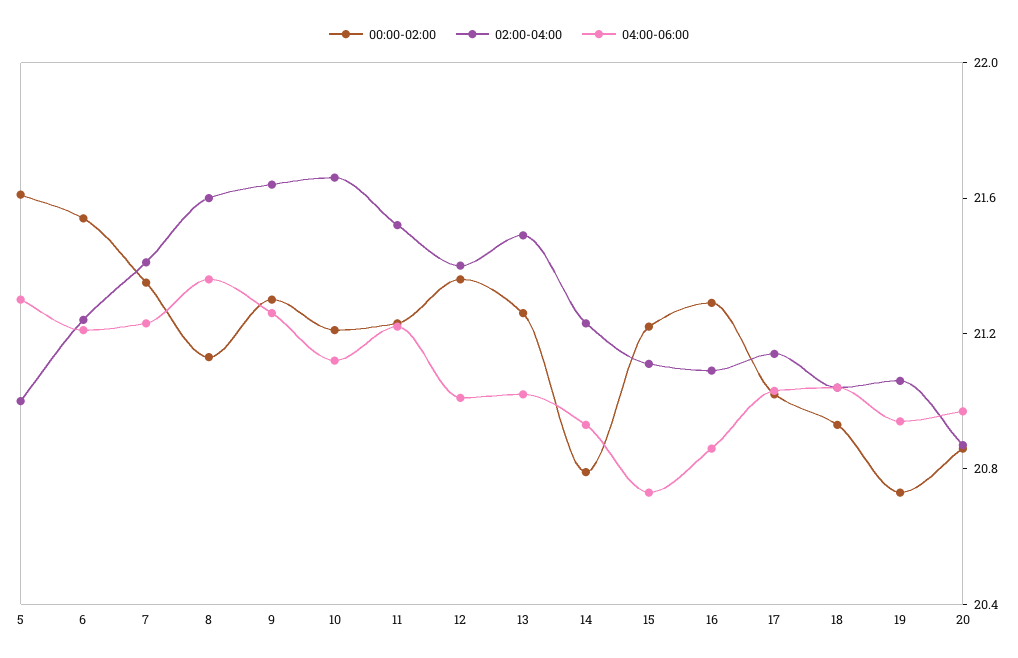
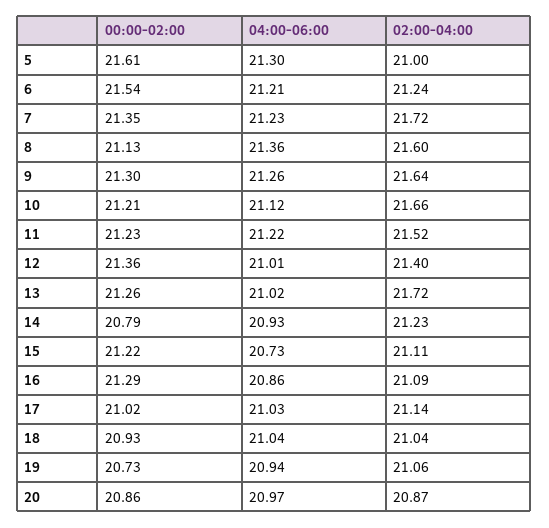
02:00-04:00, 7: 21.4 -> 21.72
02:00-04:00, 13: 21.5 -> 21.72

